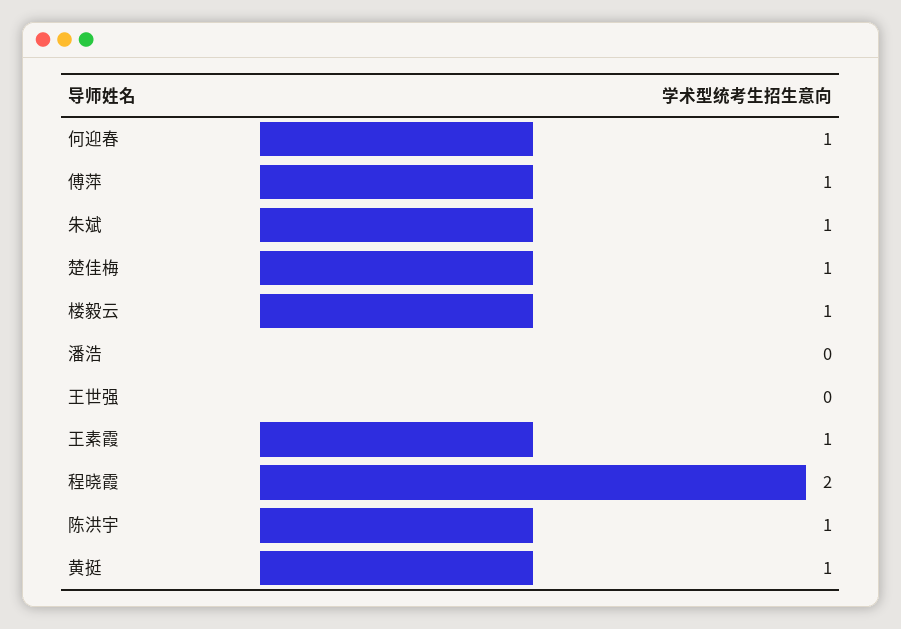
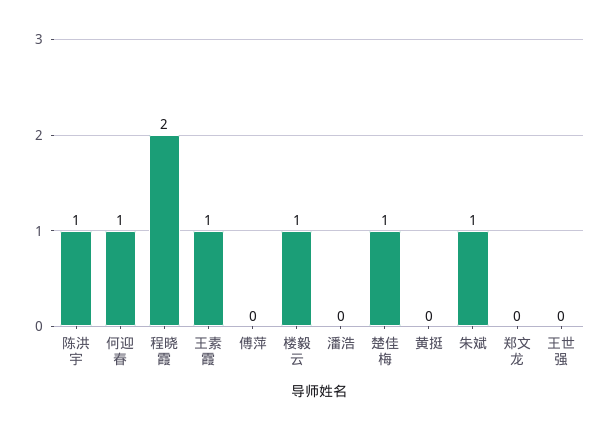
傅萍: 1 -> 0
黄挺: 1 -> 0
郑文龙: none -> 0

